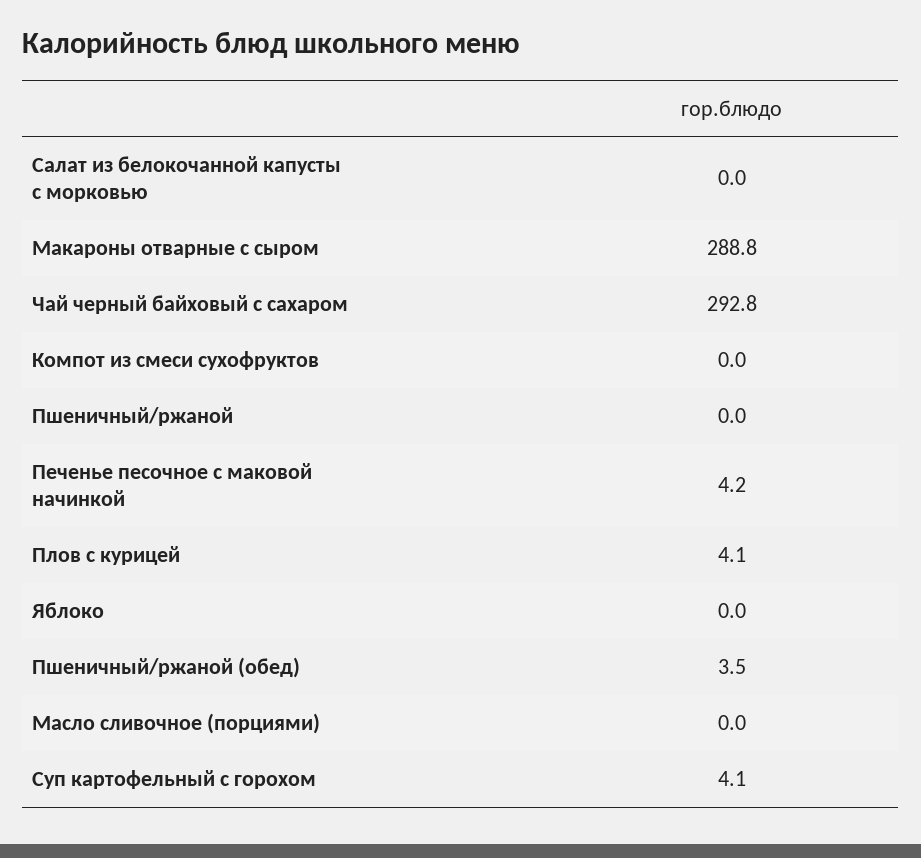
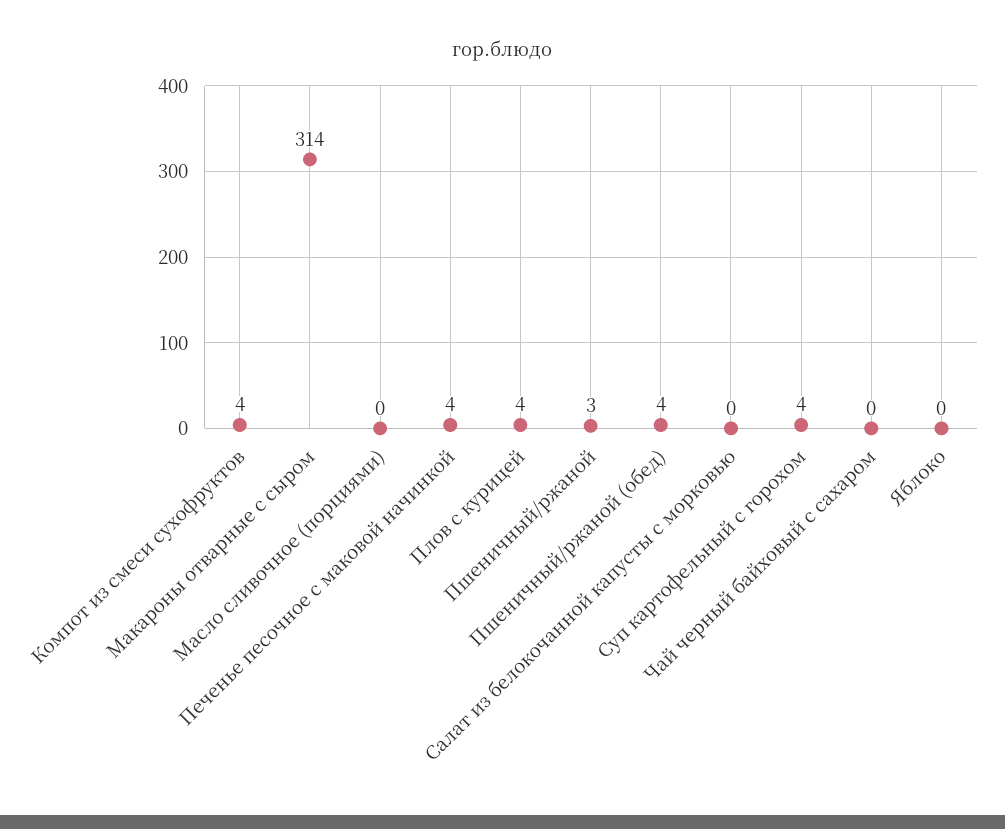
Макароны отварные с сыром: 288.8 -> 314
Чай черный байховый с сахаром: 292.8 -> 0
Компот из смеси сухофруктов: 0 -> 4
Пшеничный/ржаной: 0 -> 3

